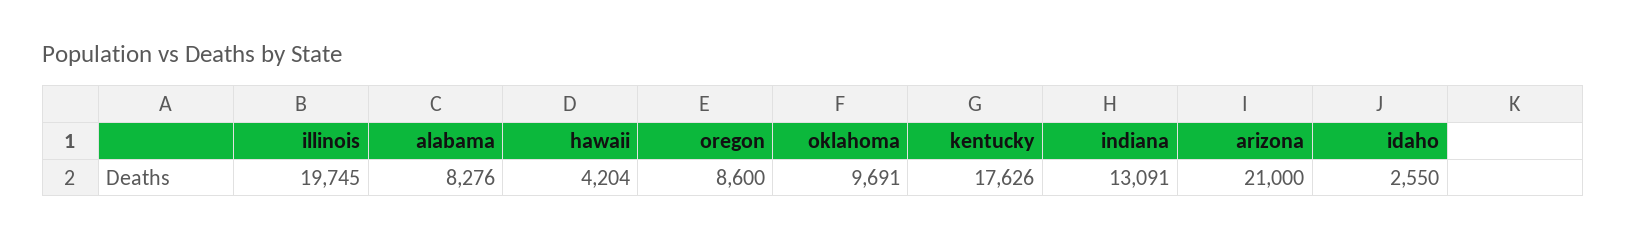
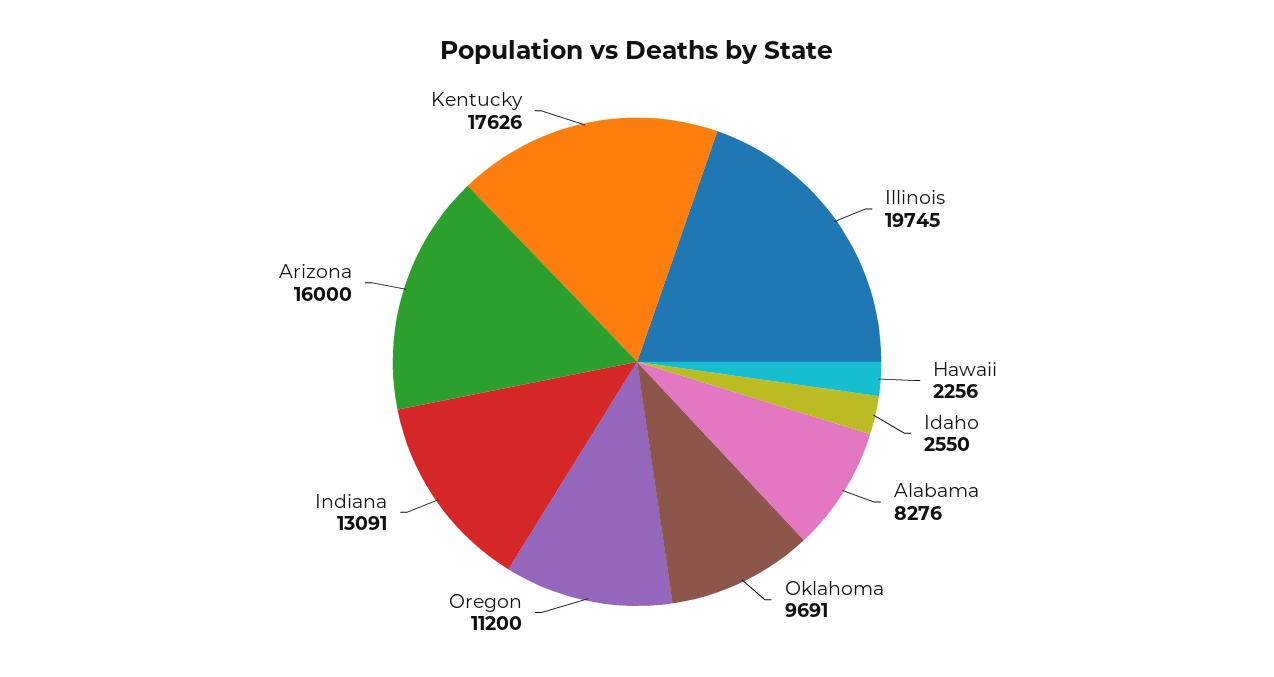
hawaii: 4204 -> 2256
oregon: 8600 -> 11200
arizona: 21000 -> 16000

